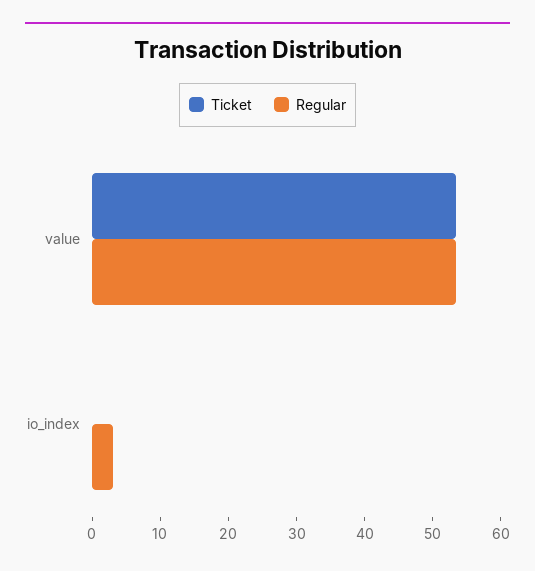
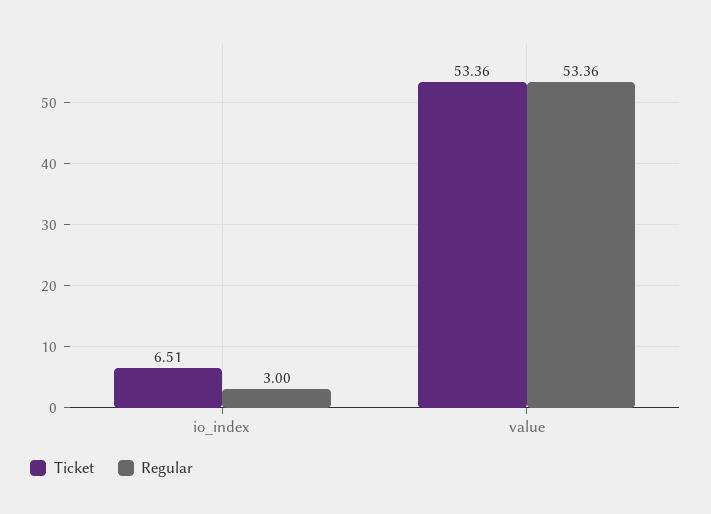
Ticket, io_index: 0 -> 6.51

